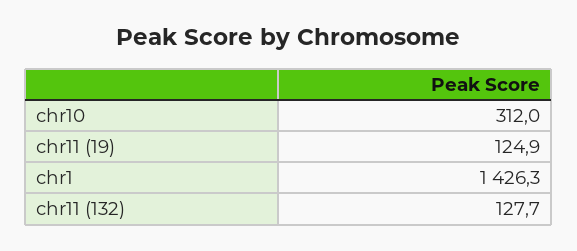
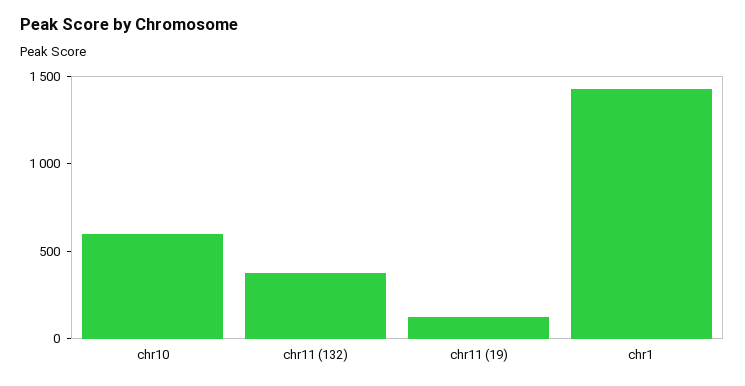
chr10: 312 -> 600
chr11 (132): 127.7 -> 400

